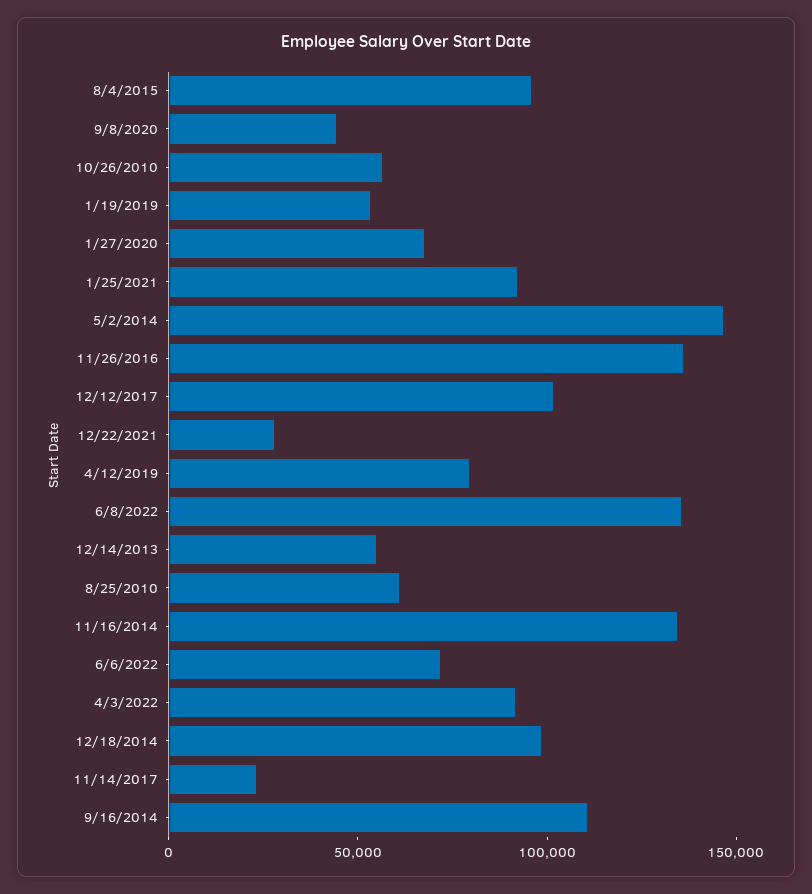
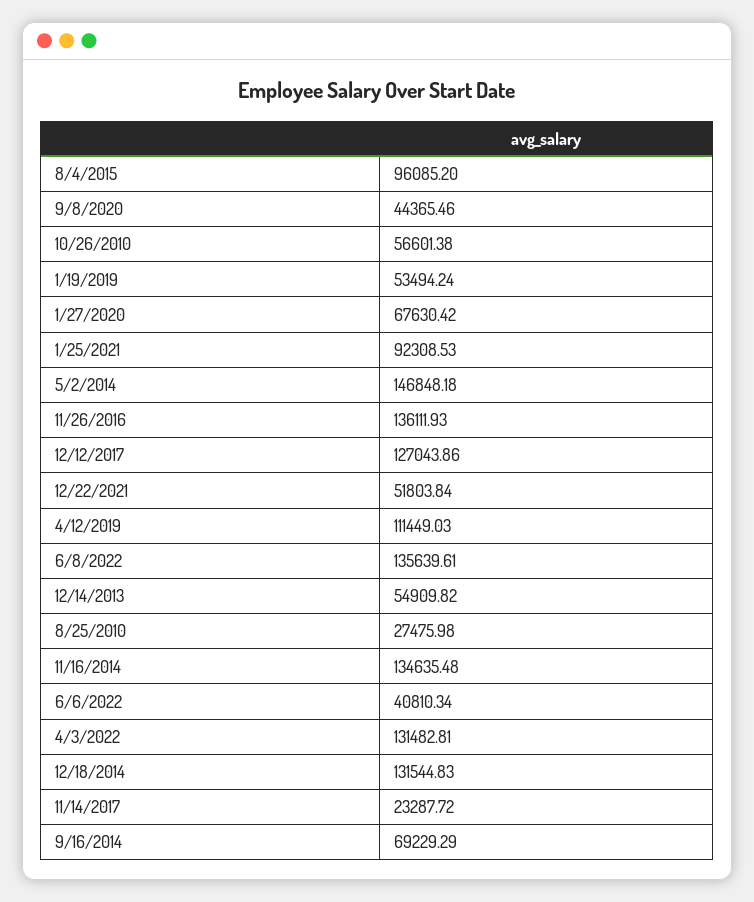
12/12/2017: 100000 -> 127043.86
12/22/2021: 30000 -> 51803.84
4/12/2019: 80000 -> 111449.03
8/25/2010: 60000 -> 27475.98
6/6/2022: 70000 -> 40810.34
4/3/2022: 90000 -> 131482.81
12/18/2014: 100000 -> 131544.83
9/16/2014: 110000 -> 69229.29

